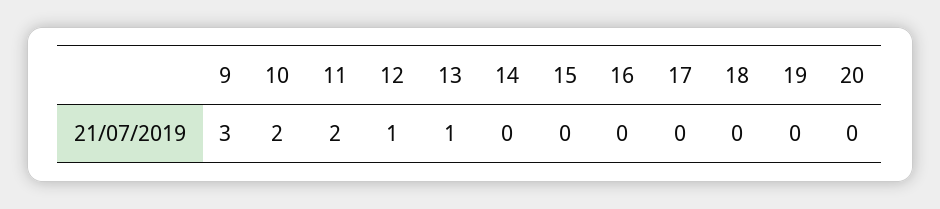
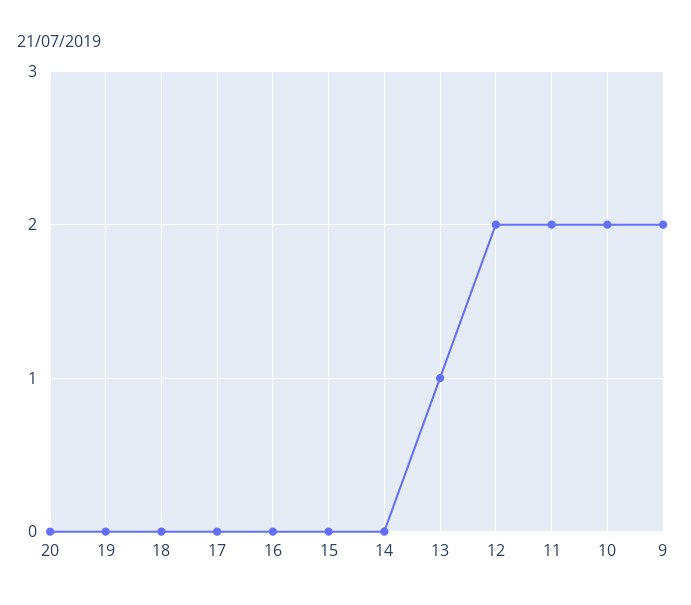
9: 3 -> 2
12: 1 -> 2

